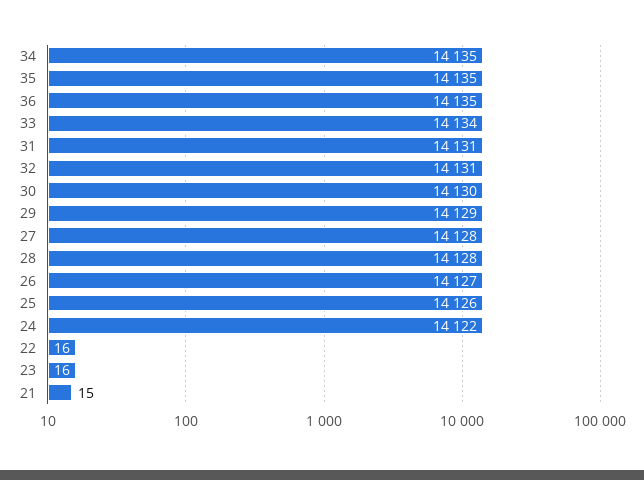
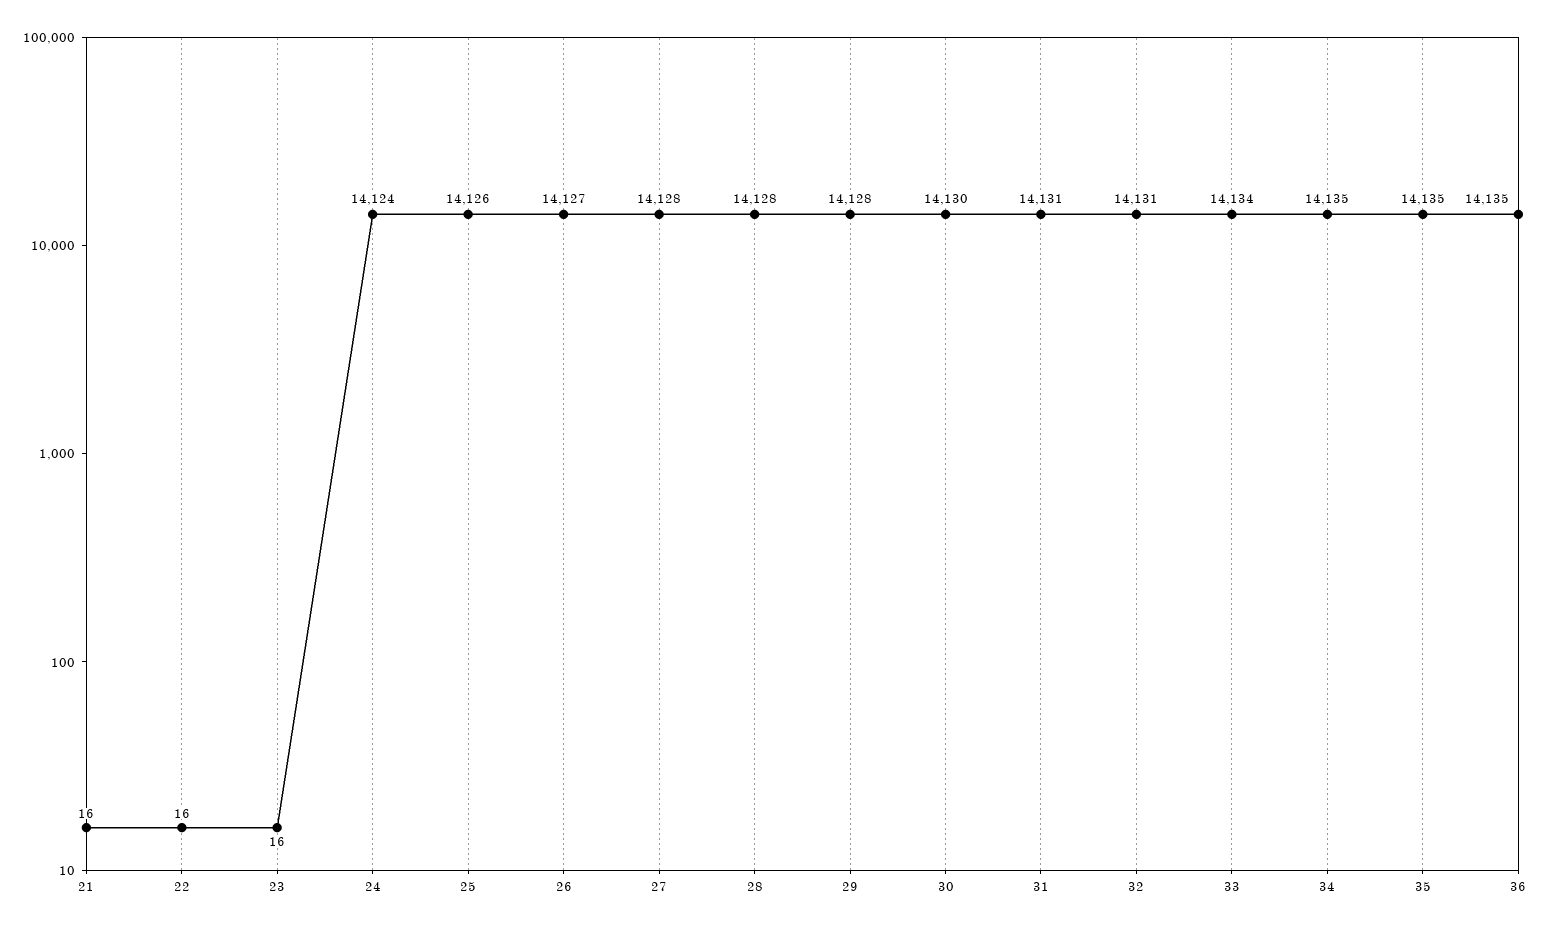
29: 14129 -> 14128
24: 14122 -> 14124
21: 15 -> 16

